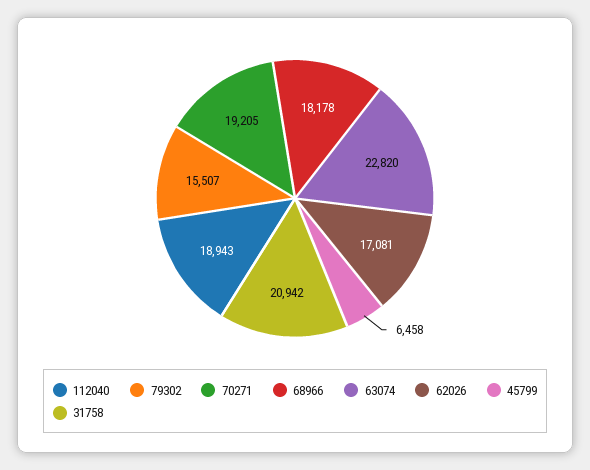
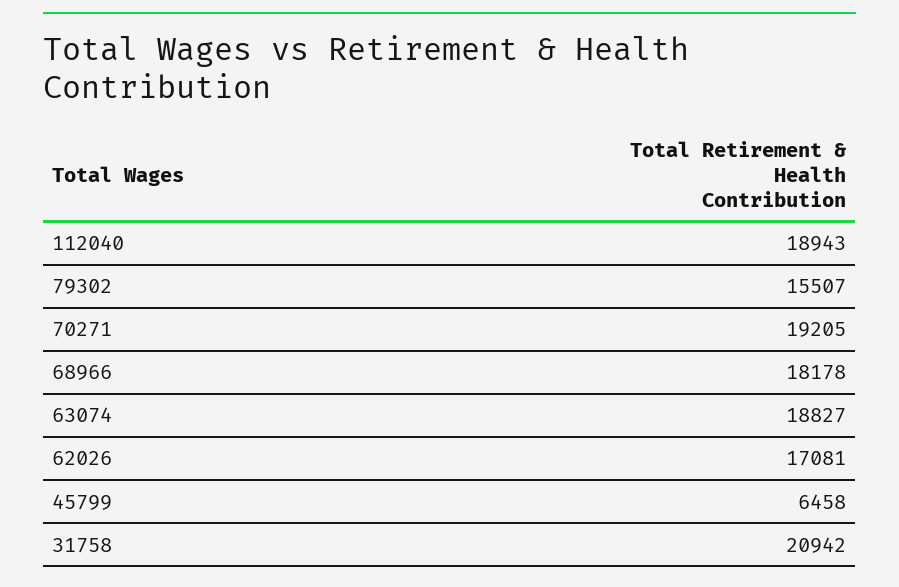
63074: 22820 -> 18827

